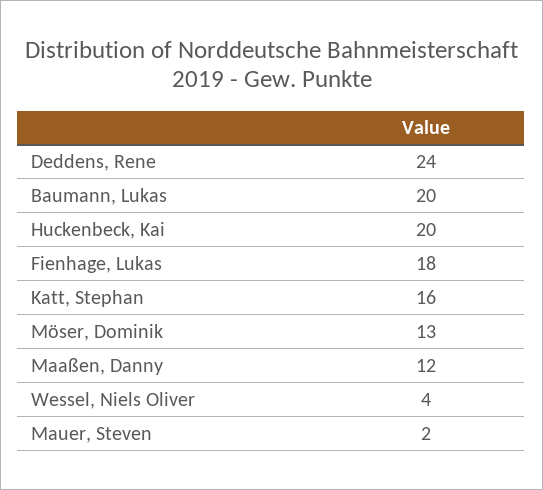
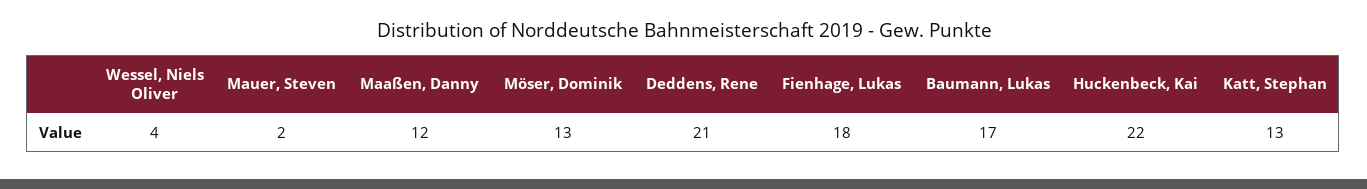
Deddens, Rene: 24 -> 21
Baumann, Lukas: 20 -> 17
Huckenbeck, Kai: 20 -> 22
Katt, Stephan: 16 -> 13

